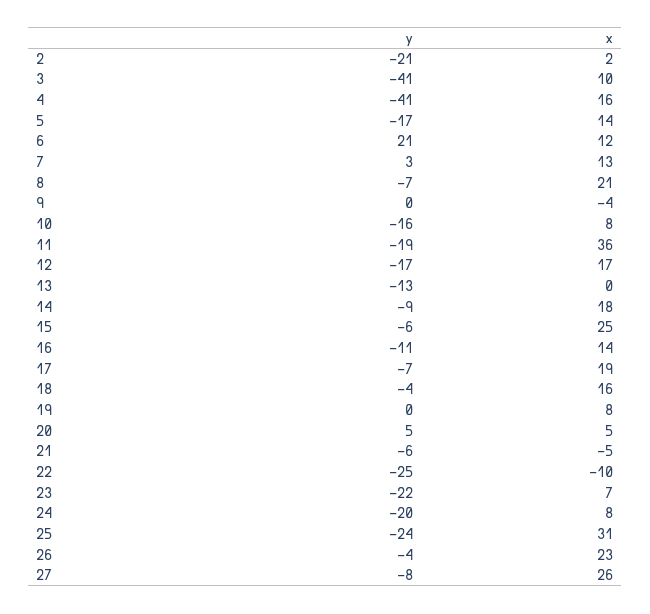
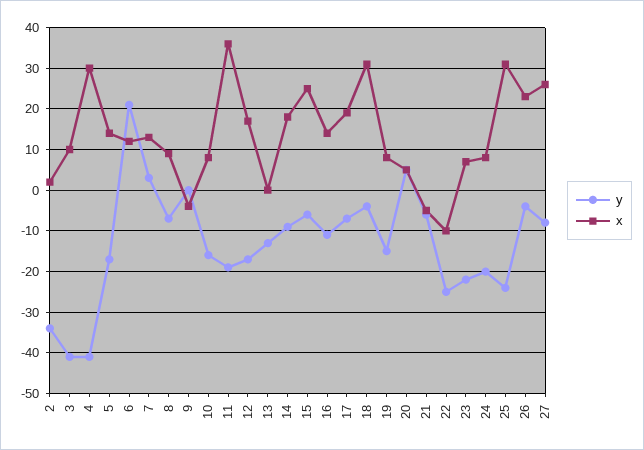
y, 2: -21 -> -35
x, 4: 16 -> 30
x, 8: 21 -> 10
x, 18: 16 -> 30
y, 19: 0 -> -15

